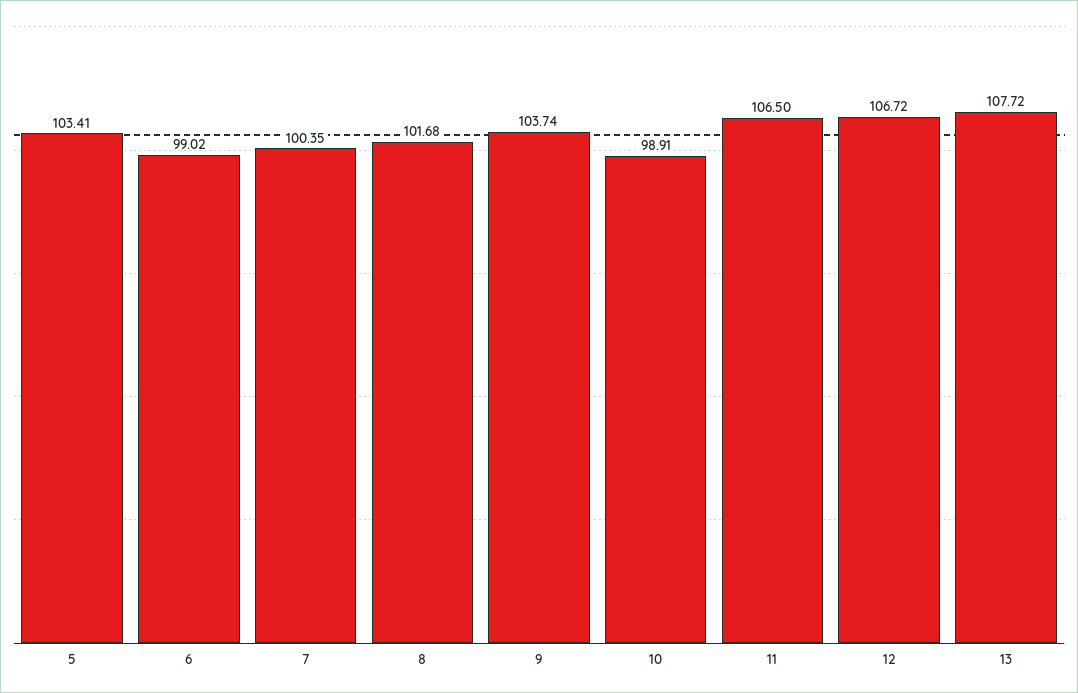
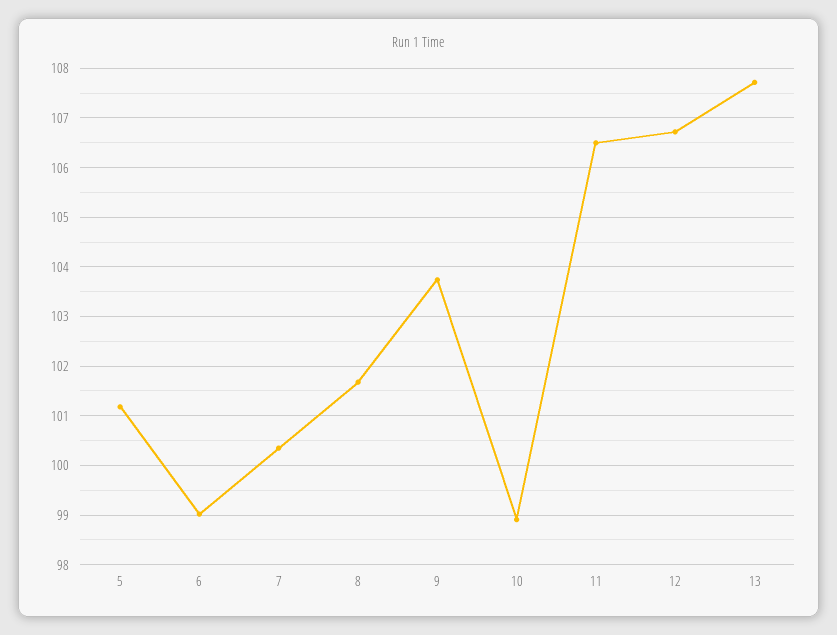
5: 103.41 -> 101.2

